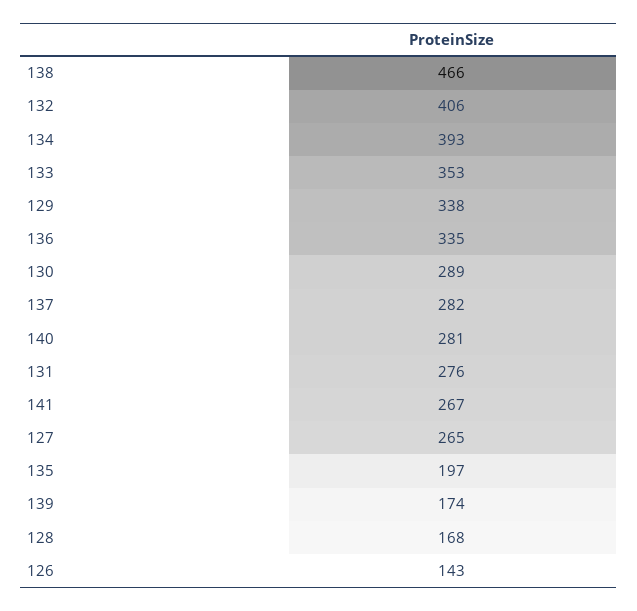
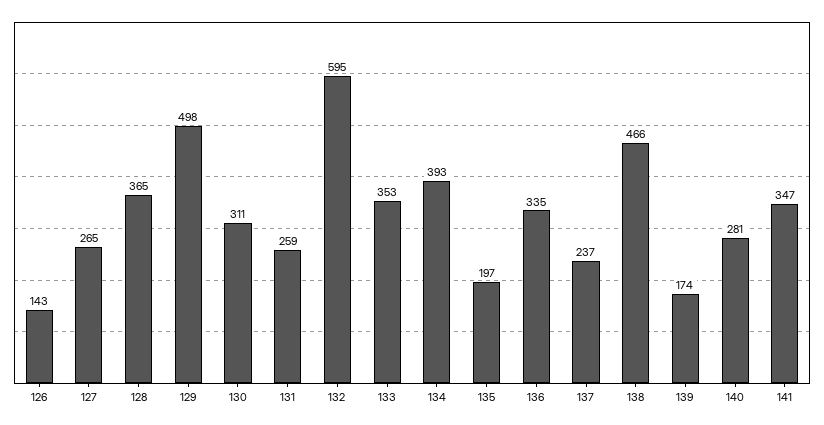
132: 406 -> 595
129: 338 -> 498
130: 289 -> 311
137: 282 -> 237
131: 276 -> 259
141: 267 -> 347
128: 168 -> 365

